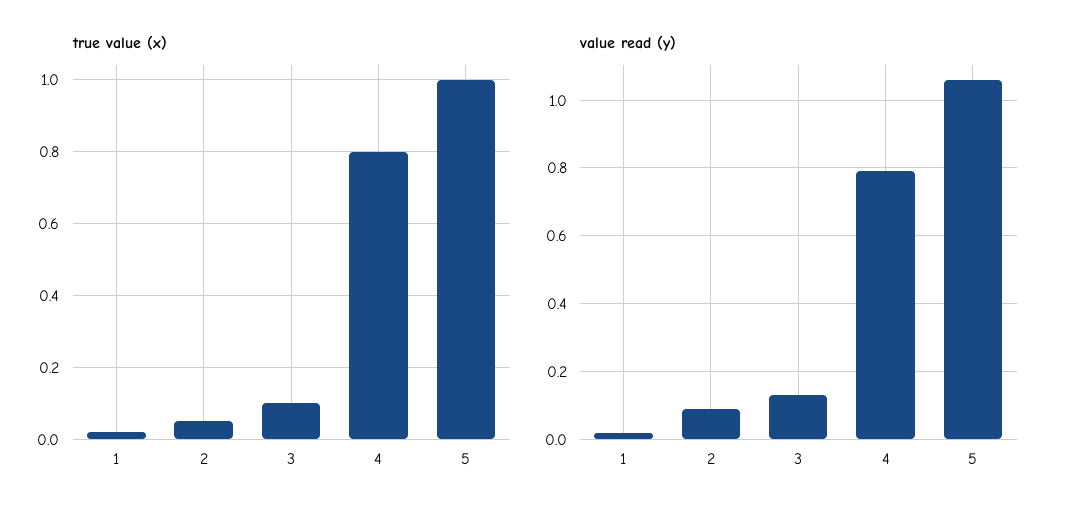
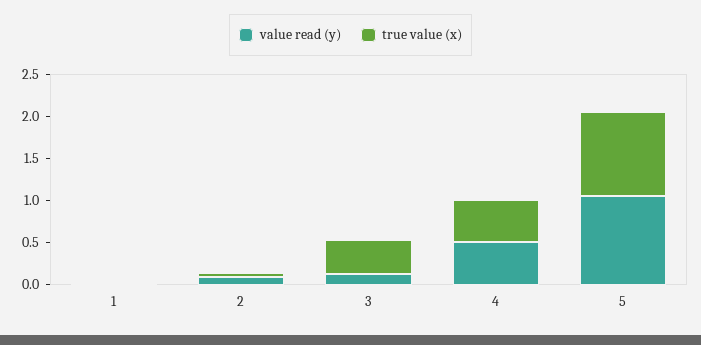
true value (x), 3: 0.1 -> 0.4
true value (x), 4: 0.8 -> 0.5
value read (y), 4: 0.8 -> 0.5

